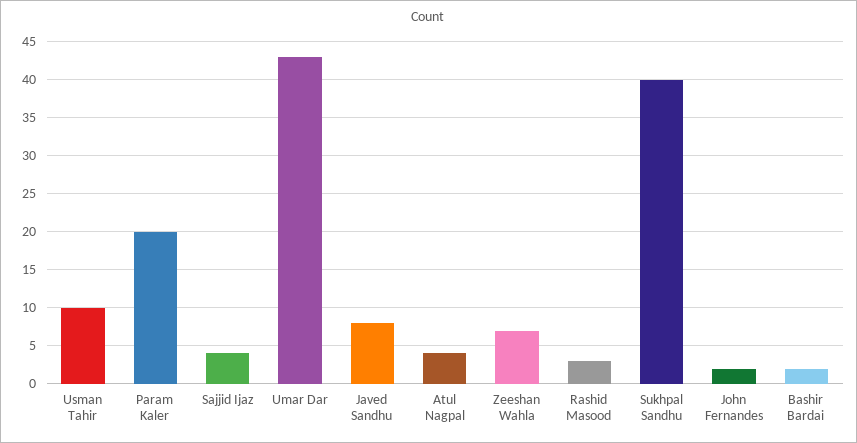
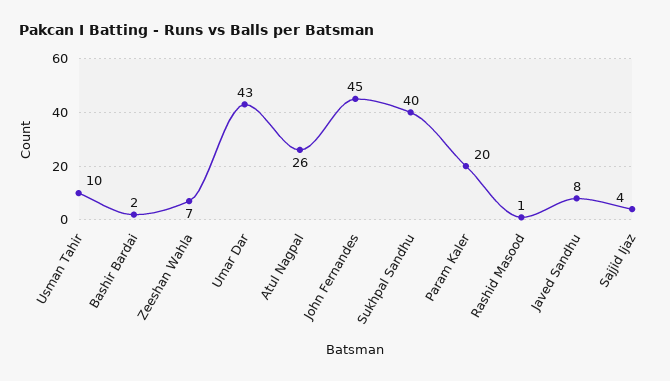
Atul Nagpal: 4 -> 26
Rashid Masood: 3 -> 1
John Fernandes: 2 -> 45

